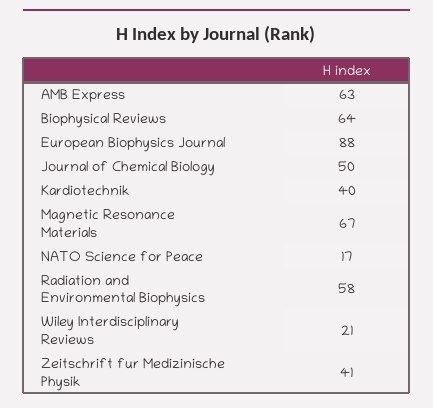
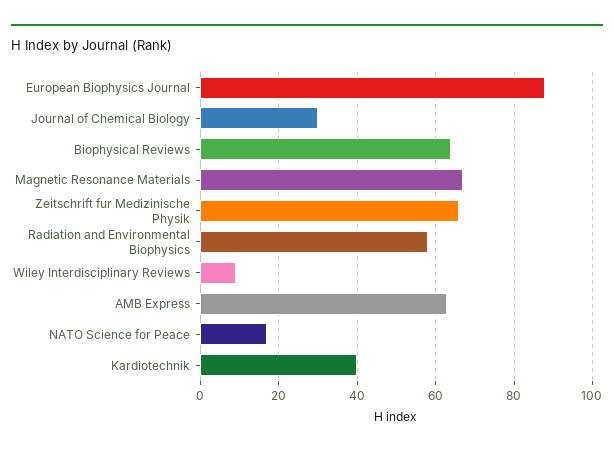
Journal of Chemical Biology: 50 -> 30
Wiley Interdisciplinary Reviews: 21 -> 10
Zeitschrift fur Medizinische Physik: 41 -> 65

